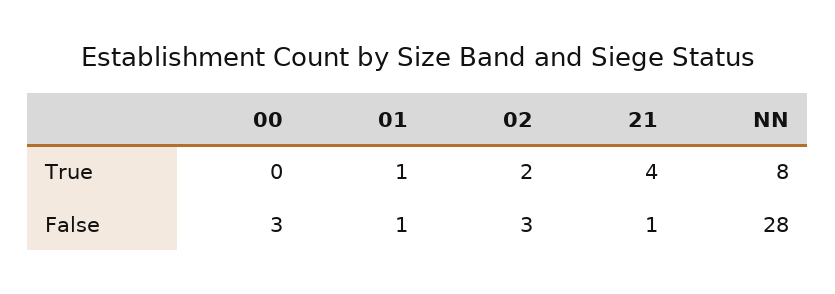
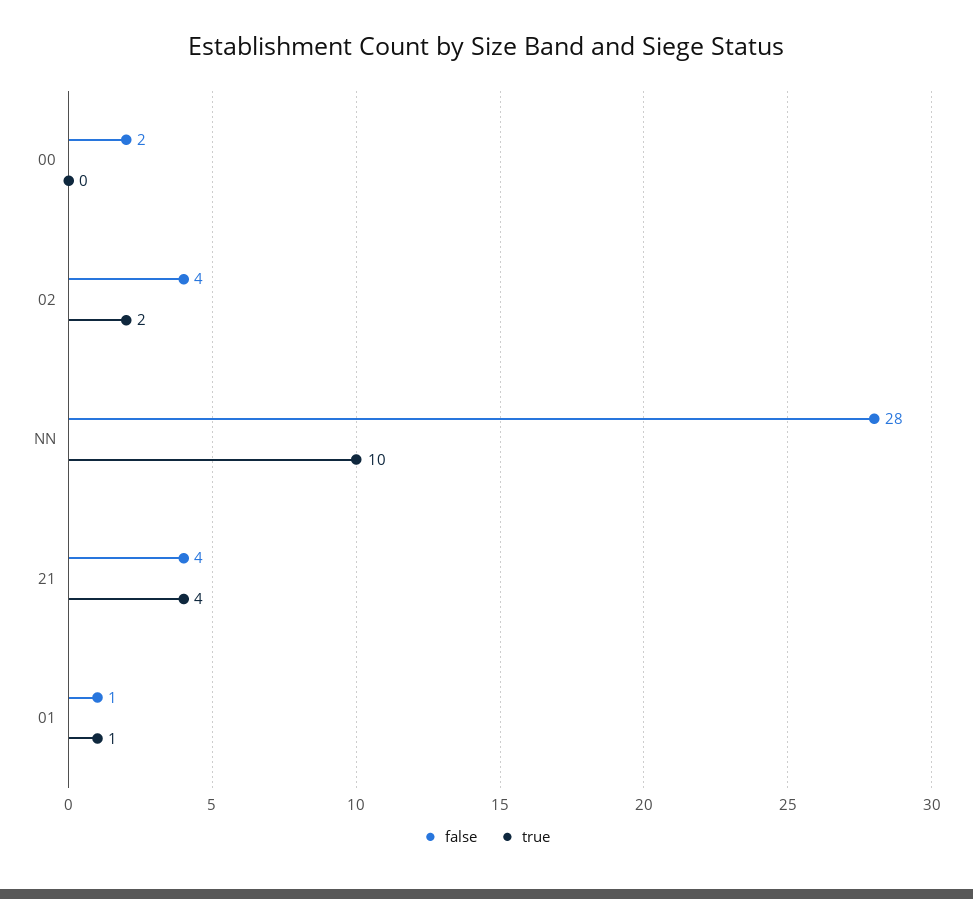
True, NN: 8 -> 10
False, 00: 3 -> 2
False, 02: 3 -> 4
False, 21: 1 -> 4

